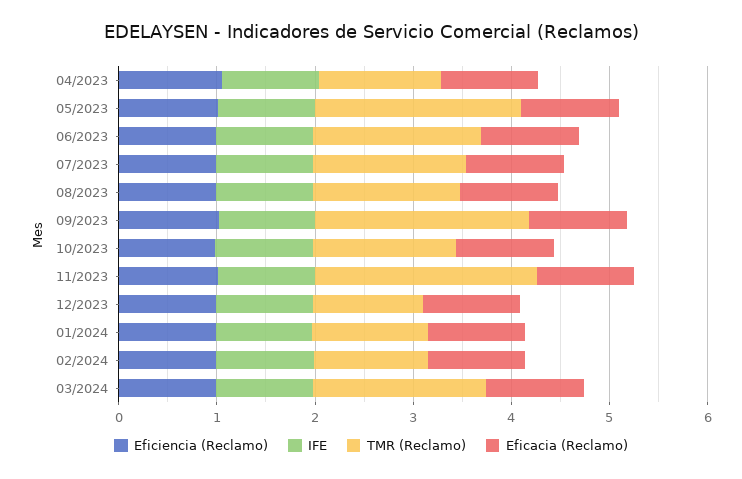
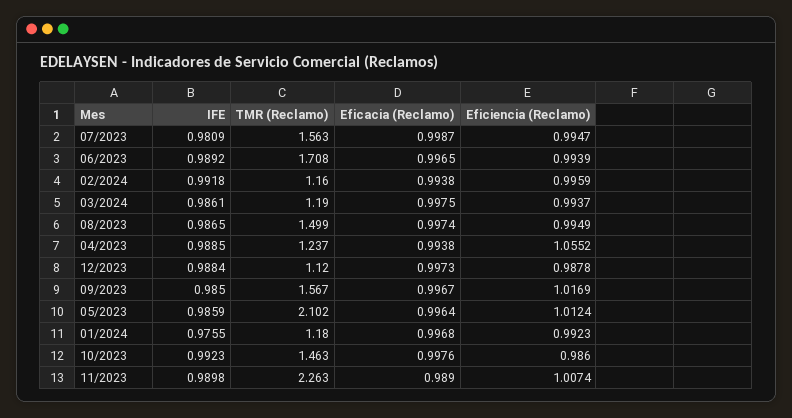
TMR (Reclamo), 09/2023: 2.2 -> 1.567
TMR (Reclamo), 03/2024: 1.8 -> 1.19

